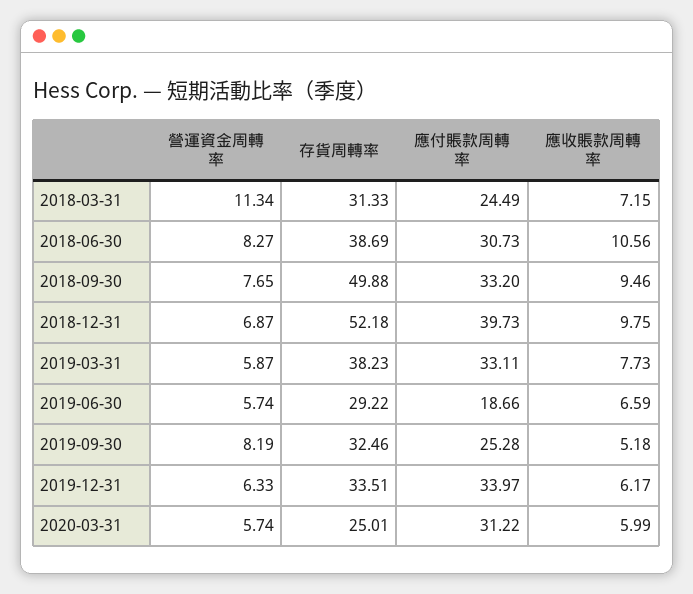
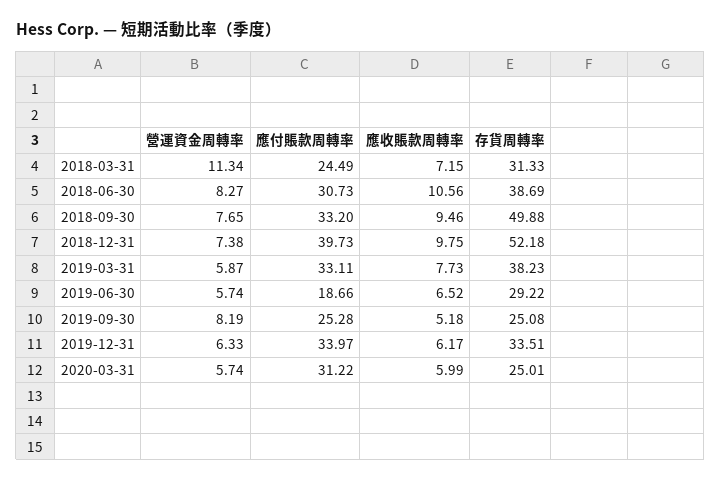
營運資金周轉率, 2018-12-31: 6.87 -> 7.38
應收賬款周轉率, 2019-06-30: 6.59 -> 6.52
存貨周轉率, 2019-09-30: 32.46 -> 25.08

